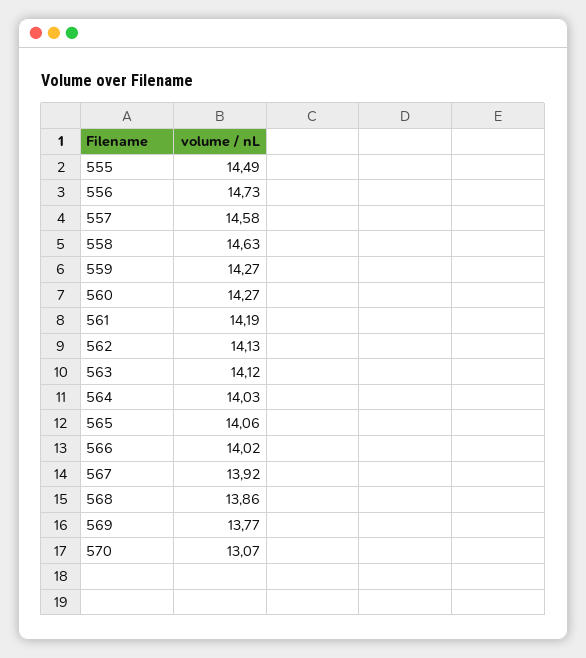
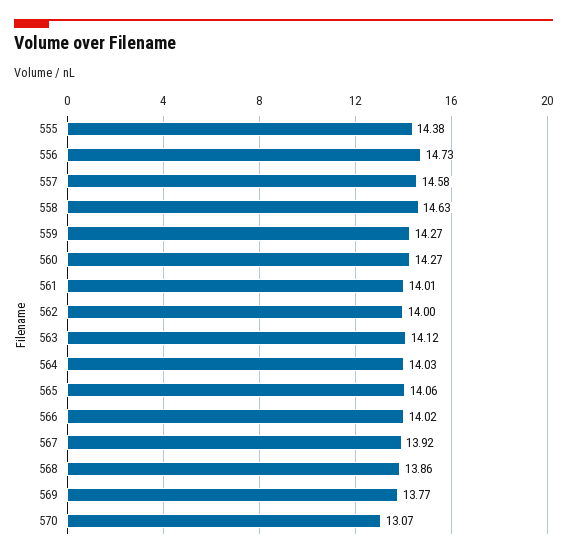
555: 14.49 -> 14.38
561: 14.19 -> 14.01
562: 14.13 -> 14

